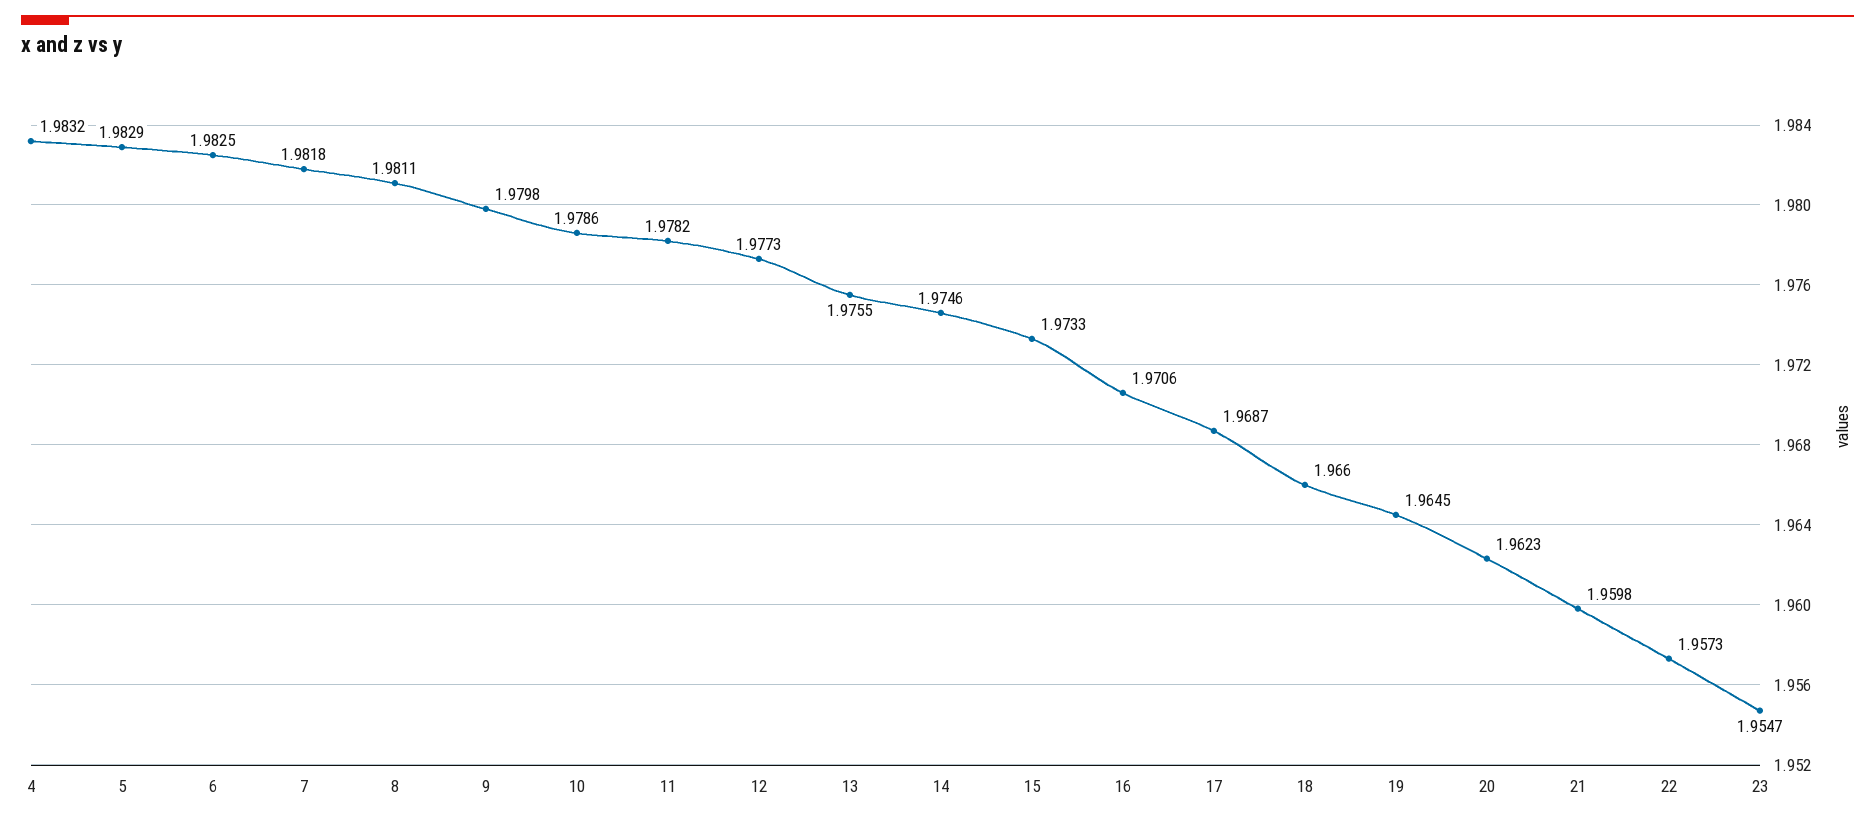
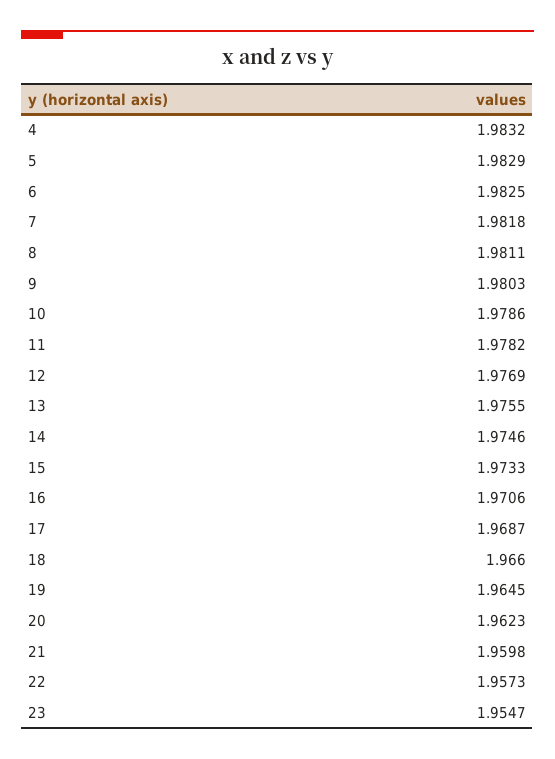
9: 1.9798 -> 1.9803
12: 1.9773 -> 1.9769

